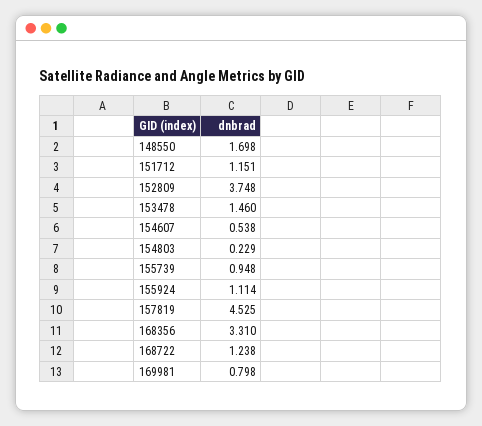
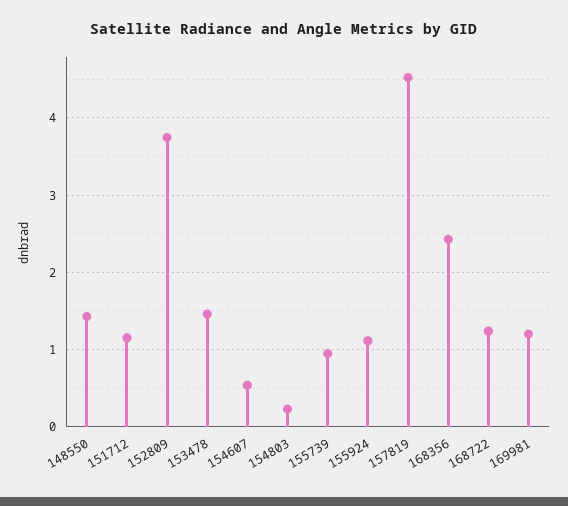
148550: 1.698 -> 1.4
168356: 3.31 -> 2.4
169981: 0.798 -> 1.2

